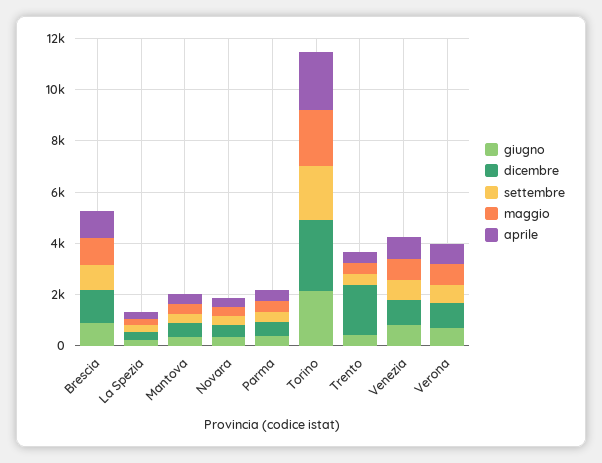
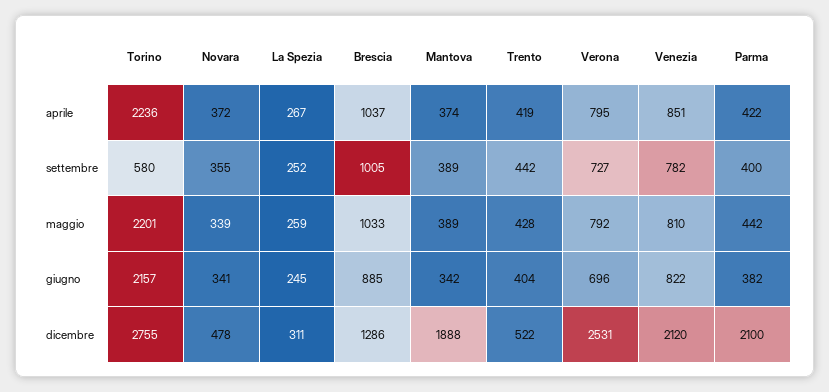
dicembre, Mantova: 500 -> 1888
dicembre, Parma: 500 -> 2100
settembre, Torino: 2000 -> 580
dicembre, Trento: 2000 -> 522
dicembre, Venezia: 1000 -> 2120
dicembre, Verona: 1000 -> 2531

